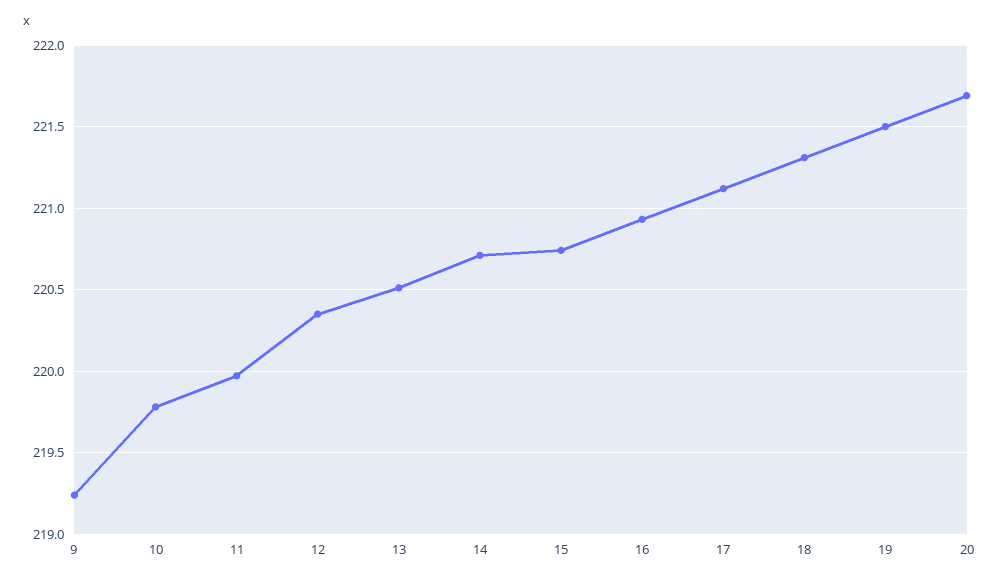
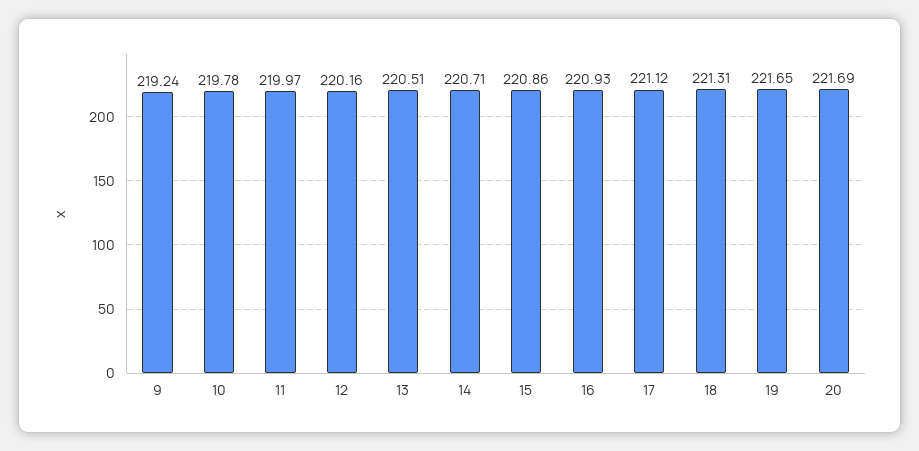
12: 220.35 -> 220.16
15: 220.75 -> 220.86
19: 221.5 -> 221.65

